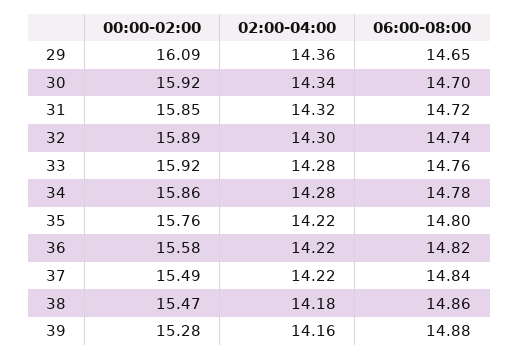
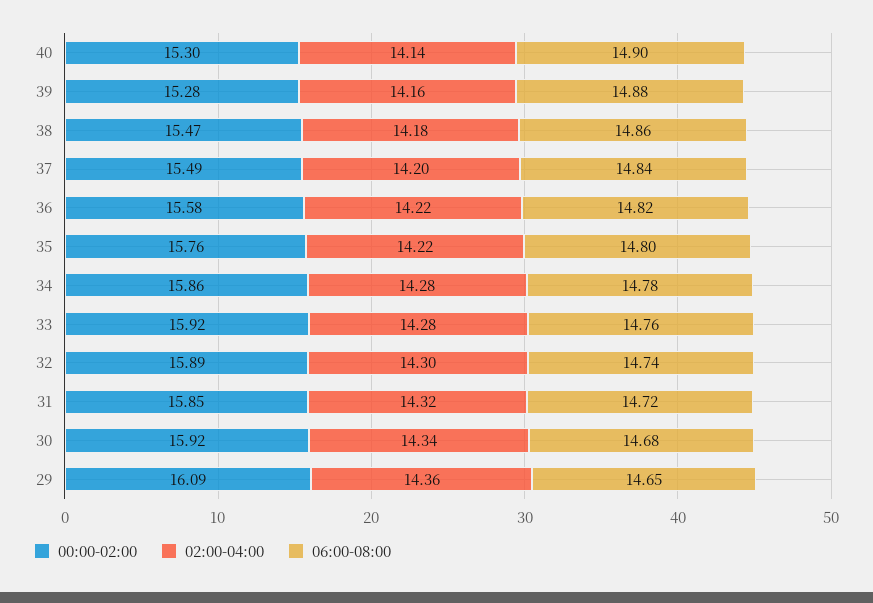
06:00-08:00, 30: 14.7 -> 14.68
02:00-04:00, 37: 14.22 -> 14.2
00:00-02:00, 40: none -> 15.3
02:00-04:00, 40: none -> 14.14
06:00-08:00, 40: none -> 14.9

